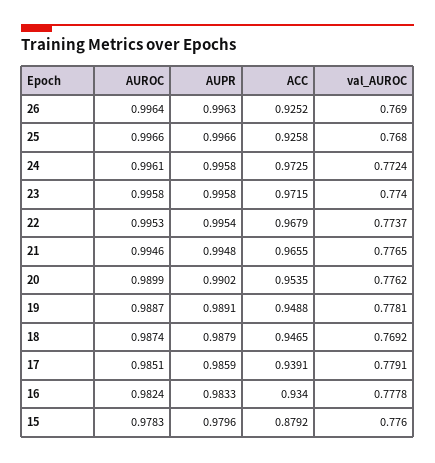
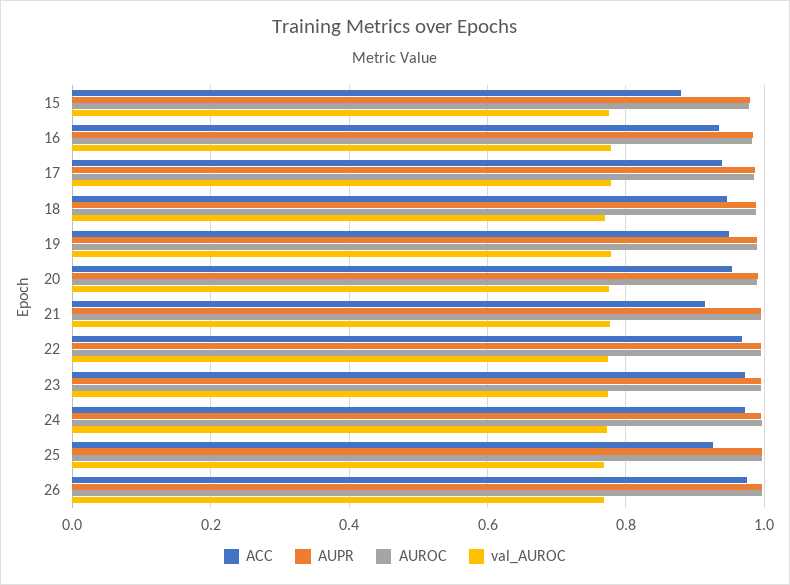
ACC, 26: 0.9252 -> 0.98
ACC, 21: 0.9655 -> 0.92

